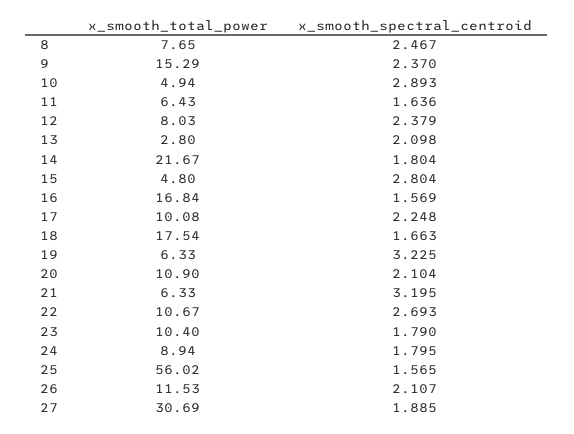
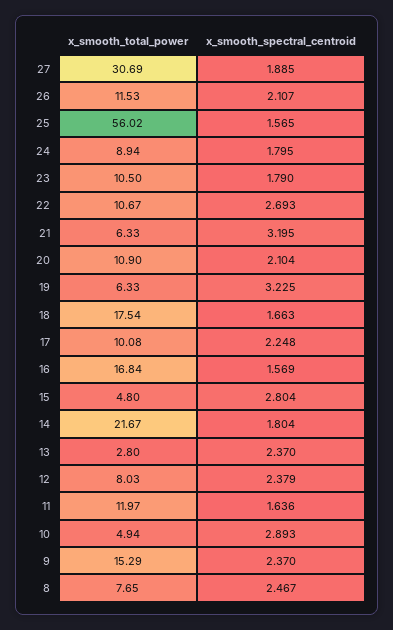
x_smooth_total_power, 11: 6.43 -> 11.97
x_smooth_spectral_centroid, 13: 2.098 -> 2.37
x_smooth_total_power, 23: 10.4 -> 10.5

